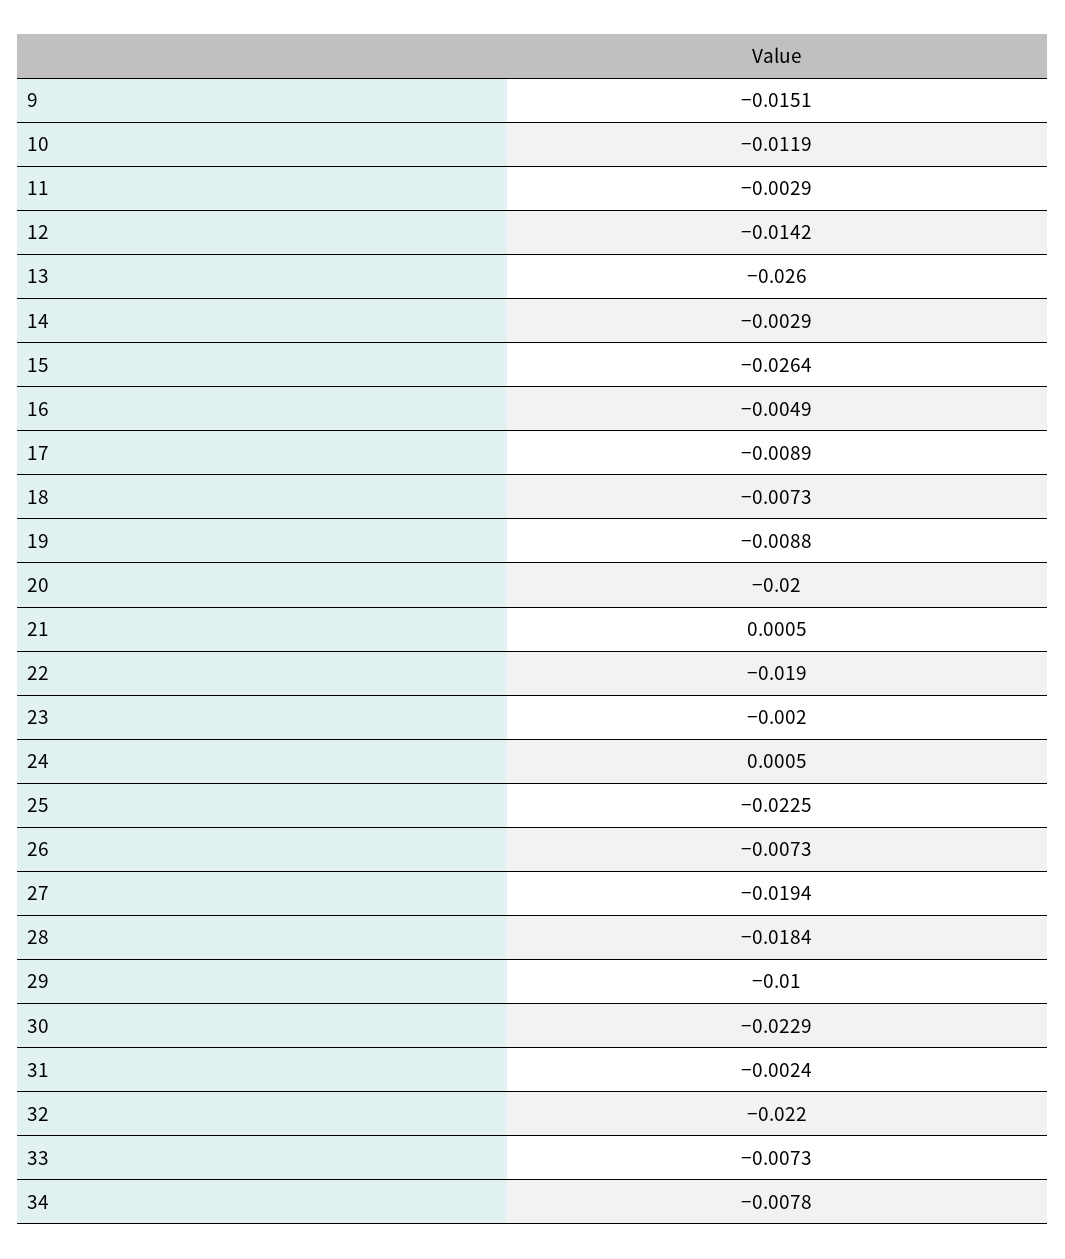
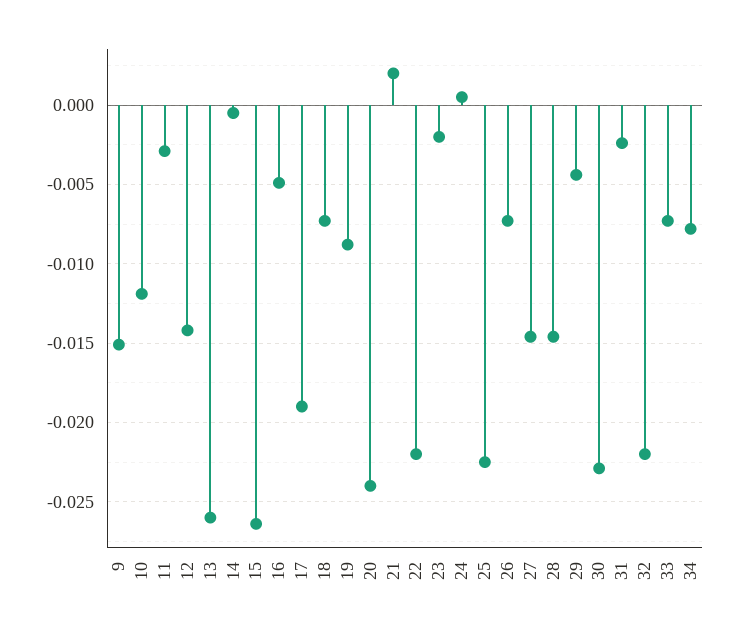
14: -0.0029 -> -0.0005
17: -0.0089 -> -0.019
20: -0.02 -> -0.024
21: 0.0005 -> 0.002
22: -0.019 -> -0.022
27: -0.0194 -> -0.0145
28: -0.0184 -> -0.0145
29: -0.01 -> -0.0045

